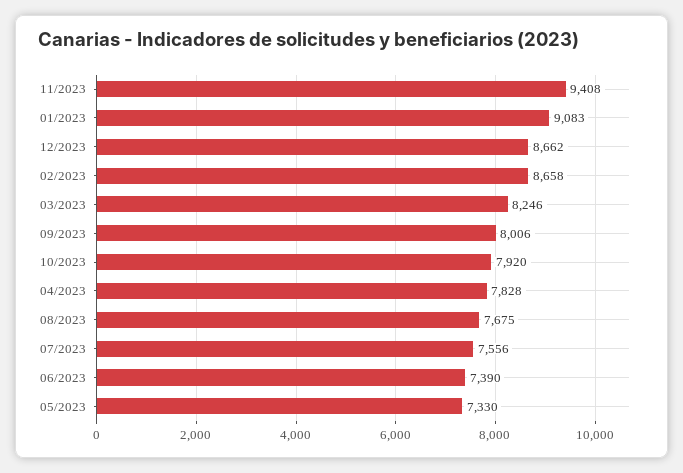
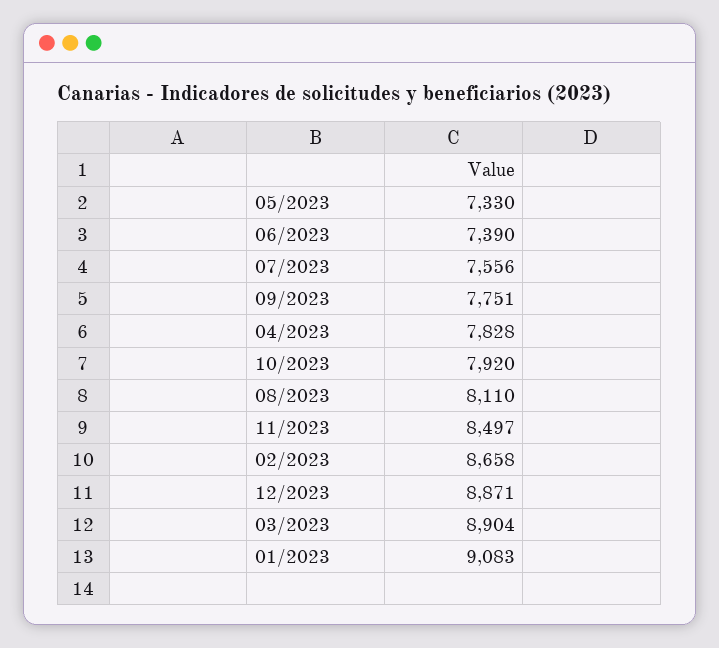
11/2023: 9408 -> 8497
12/2023: 8662 -> 8871
03/2023: 8246 -> 8904
09/2023: 8006 -> 7751
08/2023: 7675 -> 8110

